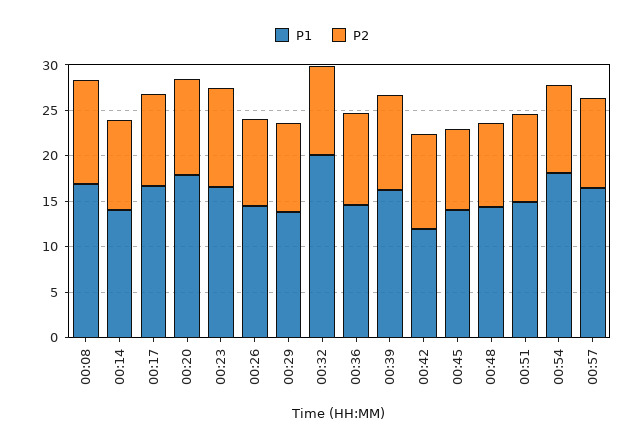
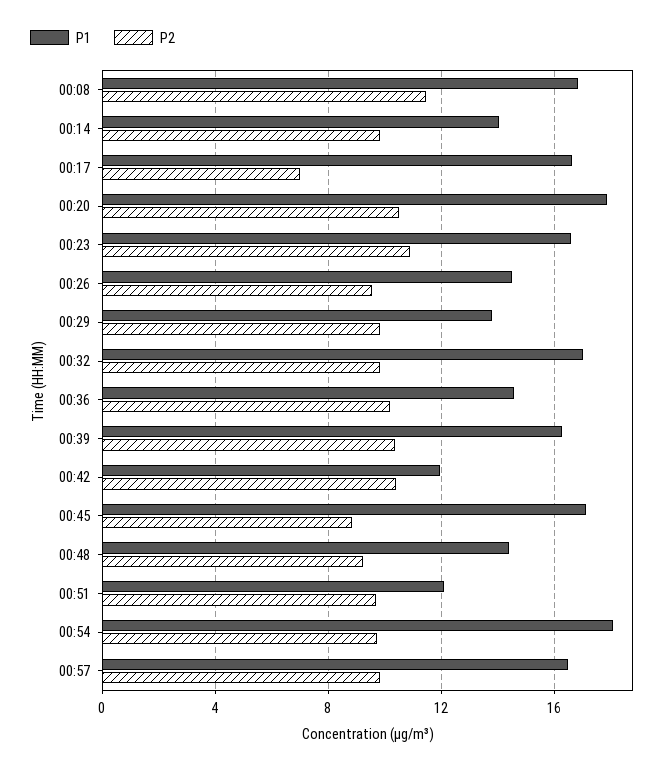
P2, 00:17: 10 -> 7
P1, 00:32: 20 -> 17
P1, 00:45: 14 -> 17
P1, 00:51: 15 -> 12

